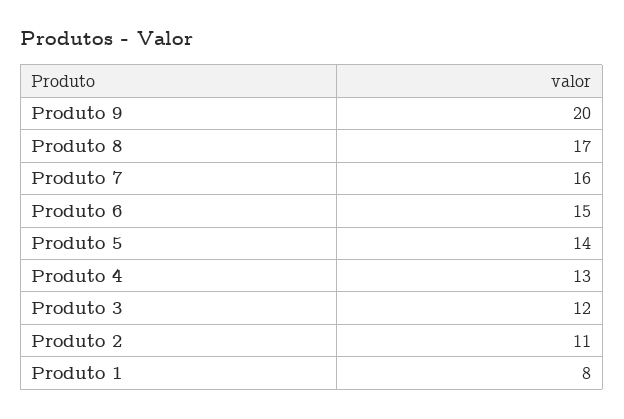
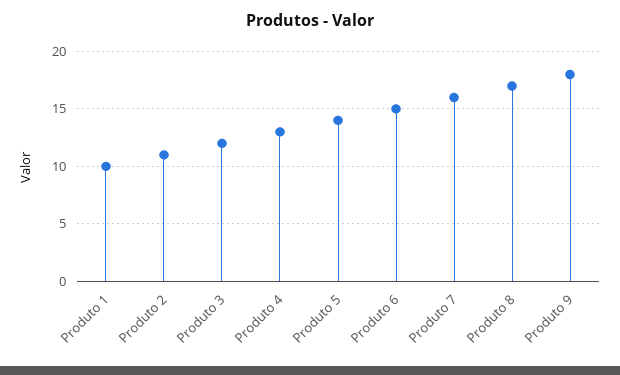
Produto 9: 20 -> 18
Produto 1: 8 -> 10

